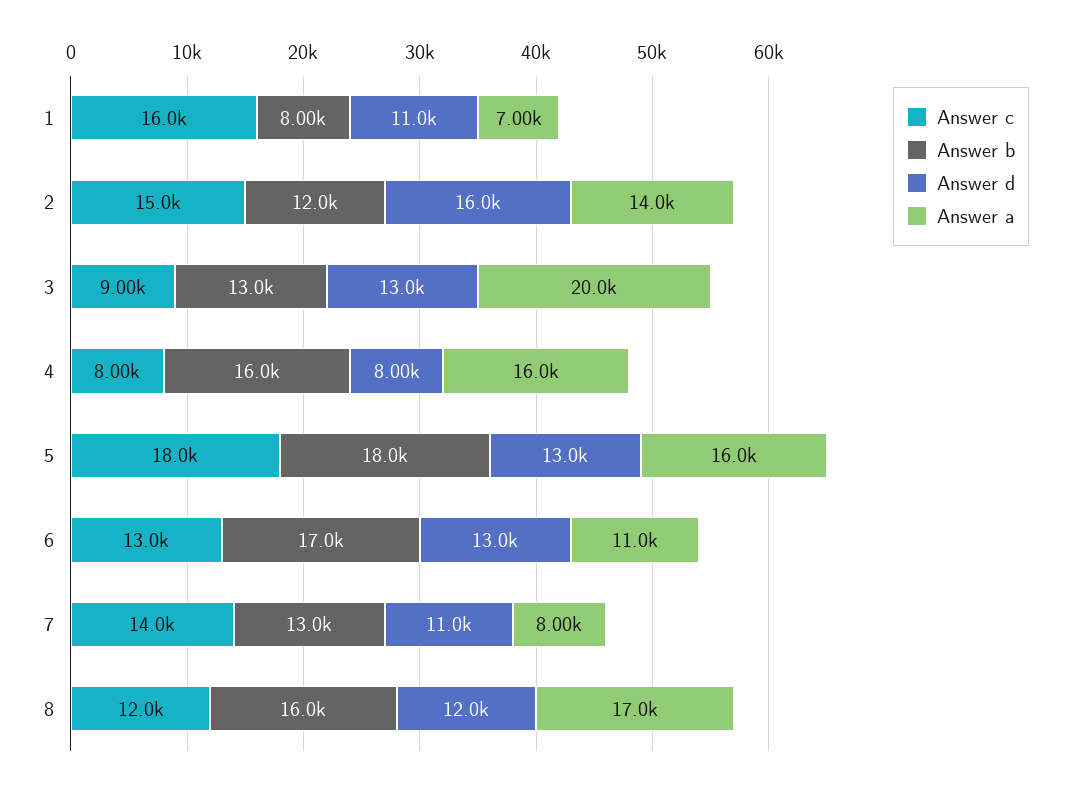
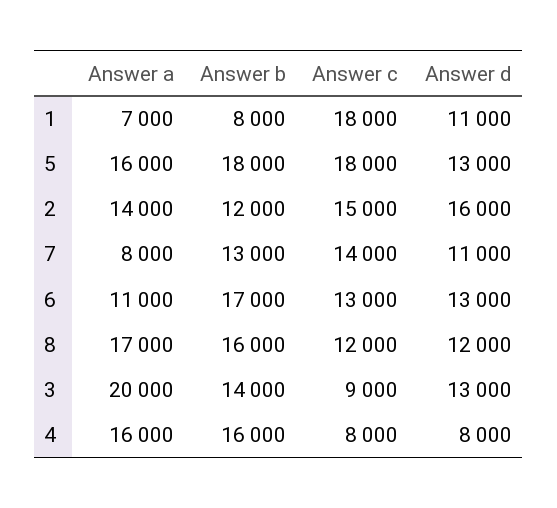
Answer c, 1: 16000 -> 18000
Answer b, 3: 13000 -> 14000

